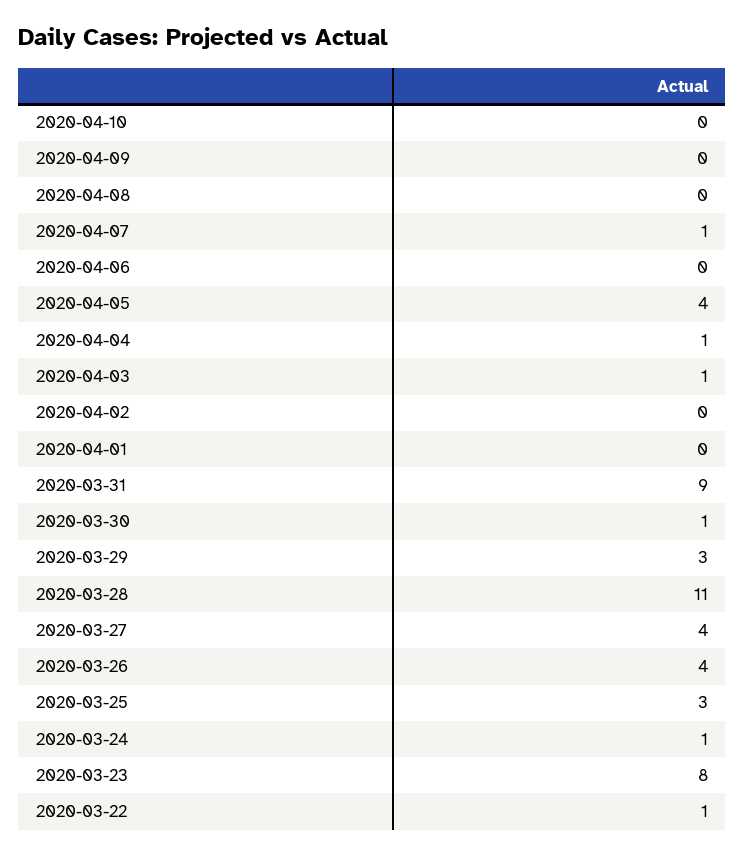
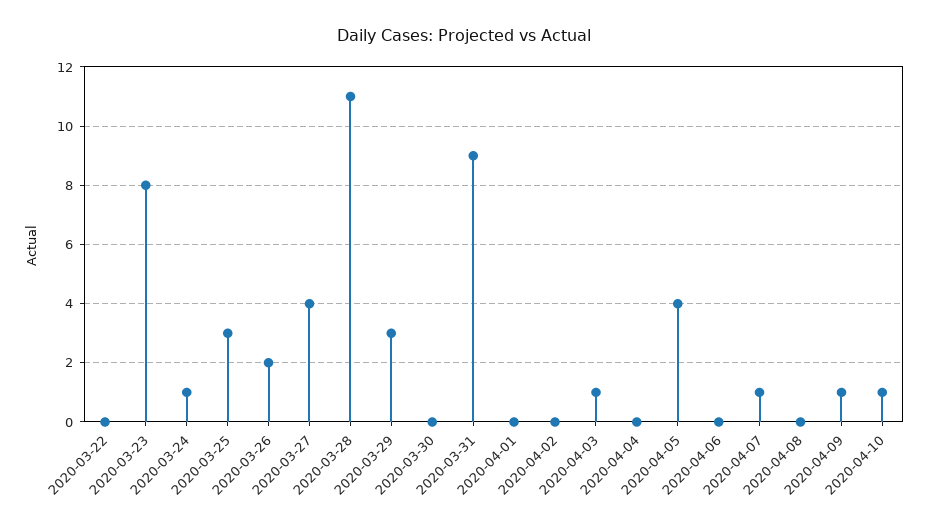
2020-04-10: 0 -> 1
2020-04-09: 0 -> 1
2020-04-04: 1 -> 0
2020-03-30: 1 -> 0
2020-03-26: 4 -> 2
2020-03-22: 1 -> 0

